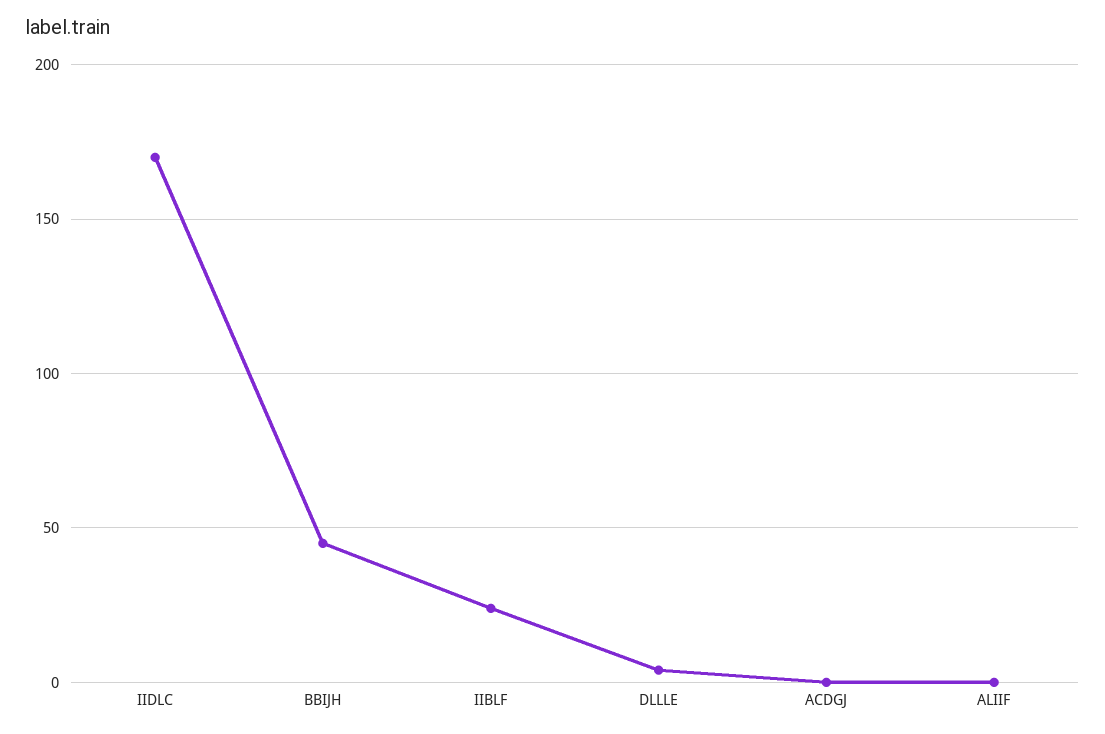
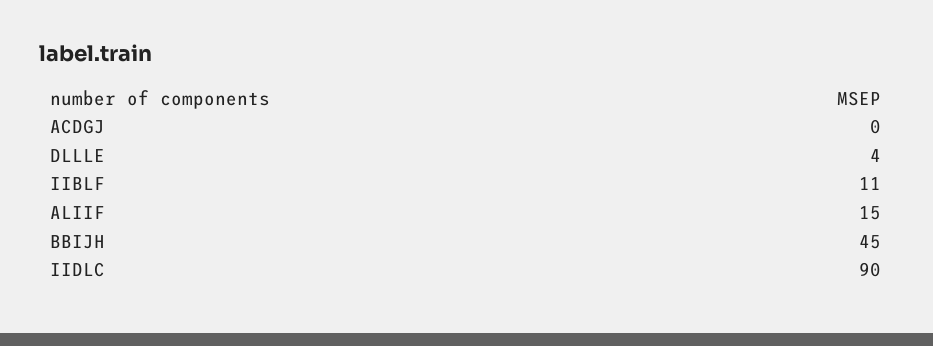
IIDLC: 170 -> 90
IIBLF: 25 -> 11
ALIIF: 0 -> 15

